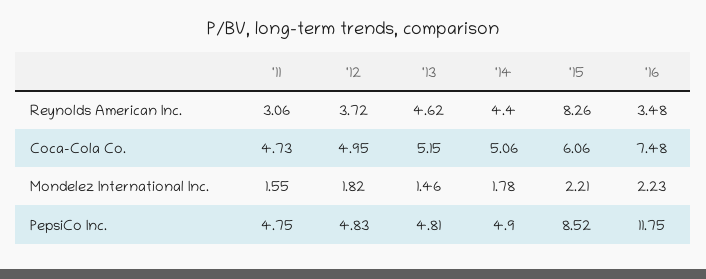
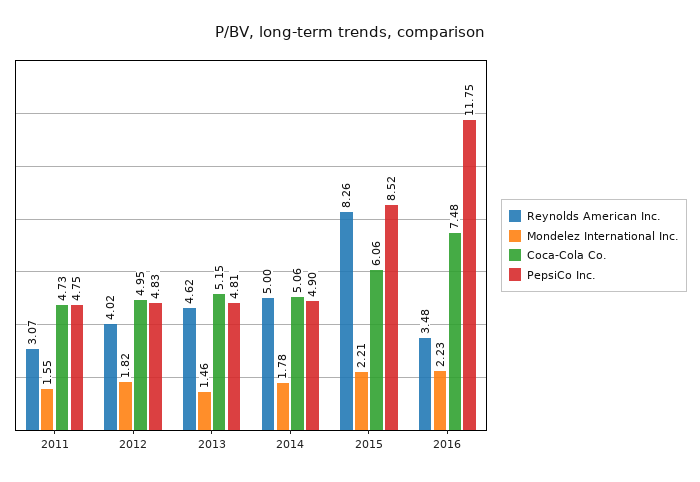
Reynolds American Inc., '11: 3.06 -> 3.07
Reynolds American Inc., '12: 3.72 -> 4.02
Reynolds American Inc., '14: 4.4 -> 5

